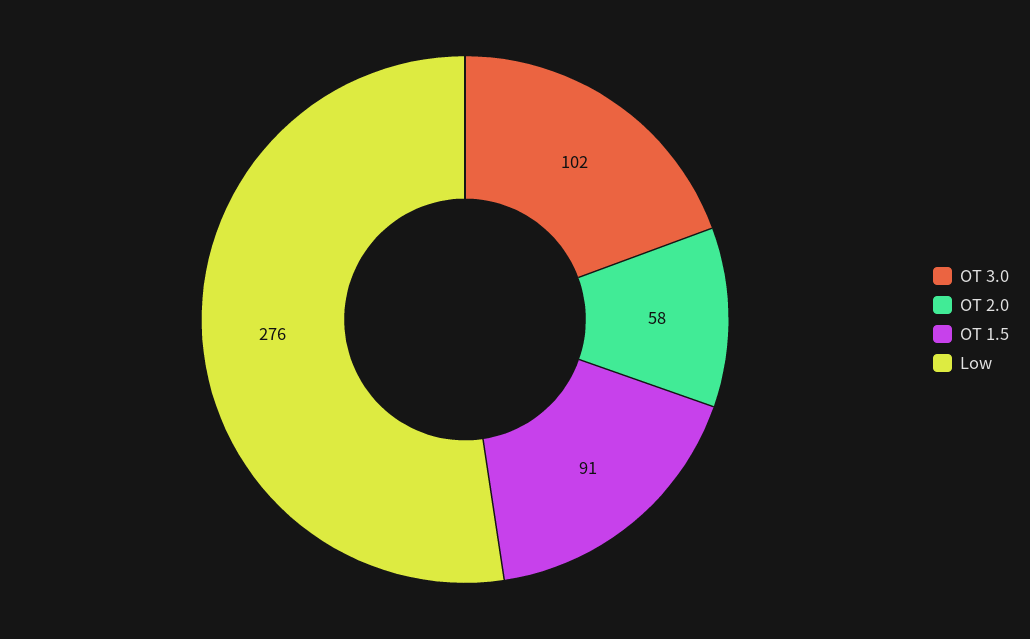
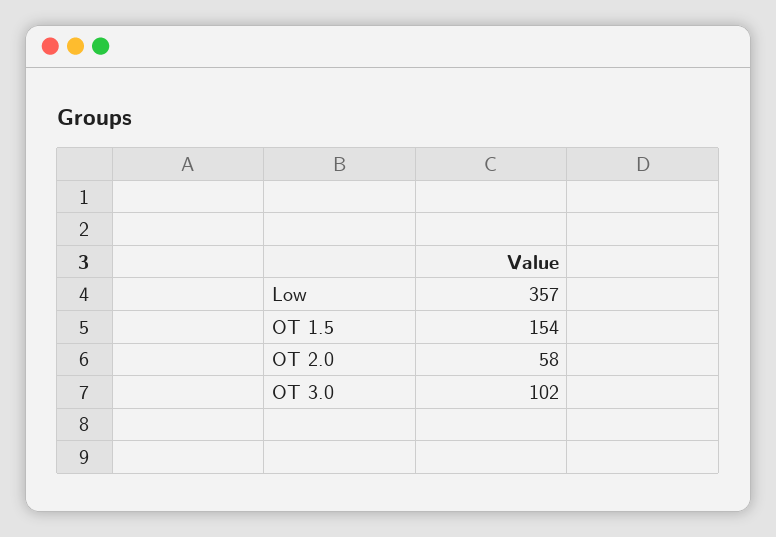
OT 1.5: 91 -> 154
Low: 276 -> 357

